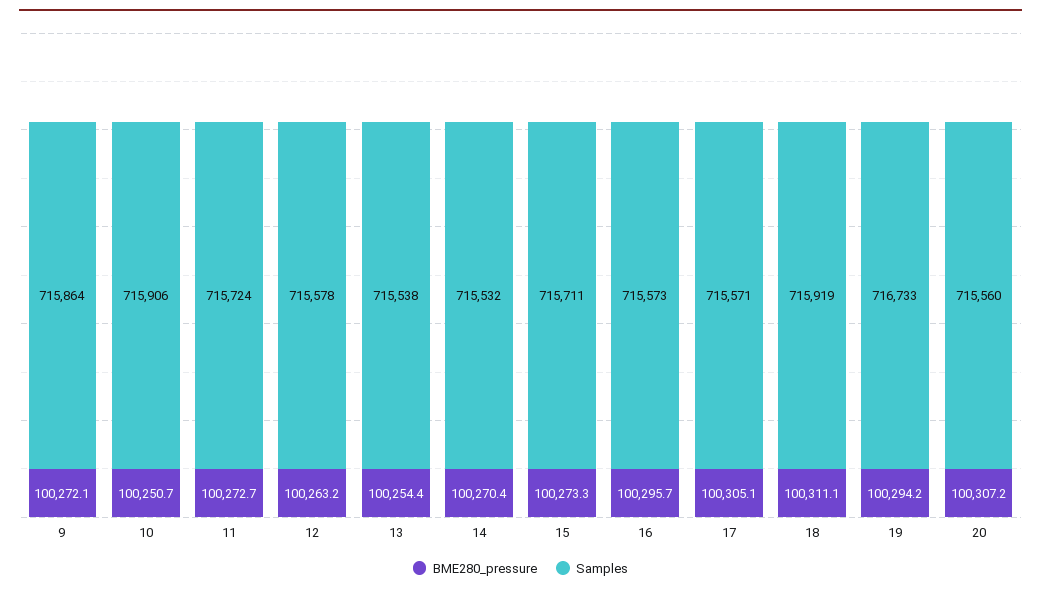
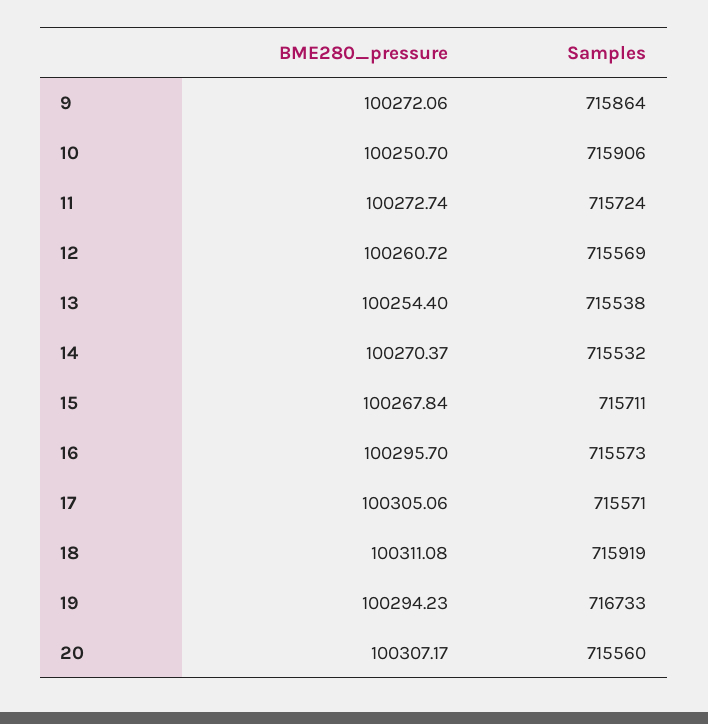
BME280_pressure, 12: 100263.2 -> 100260.72
Samples, 12: 715578 -> 715569
BME280_pressure, 15: 100273.3 -> 100267.84

